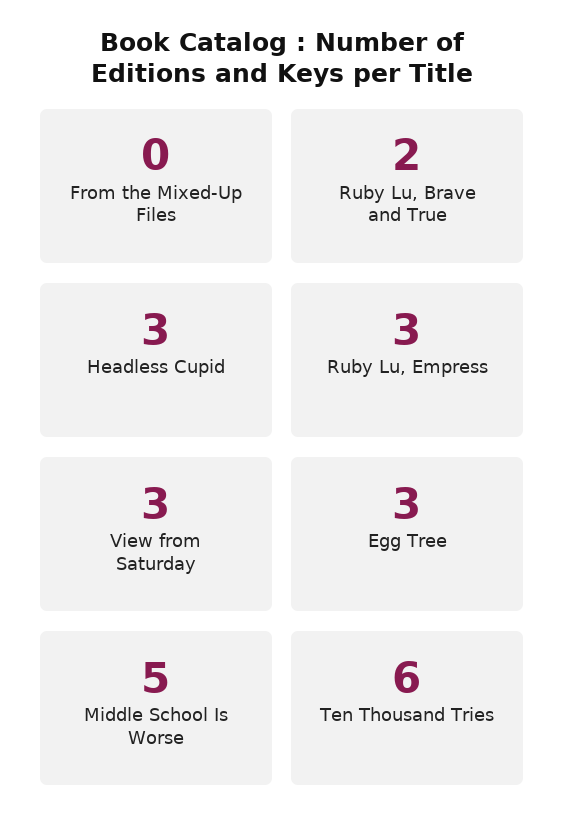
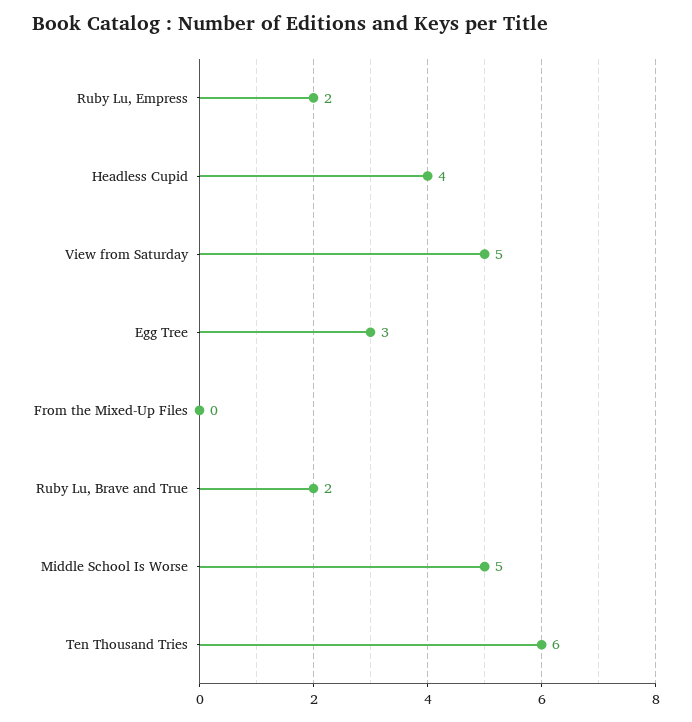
Headless Cupid: 3 -> 4
Ruby Lu, Empress: 3 -> 2
View from Saturday: 3 -> 5

